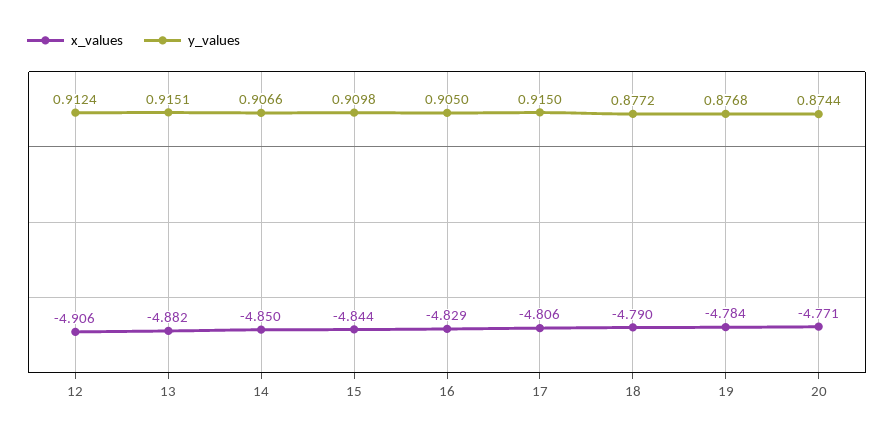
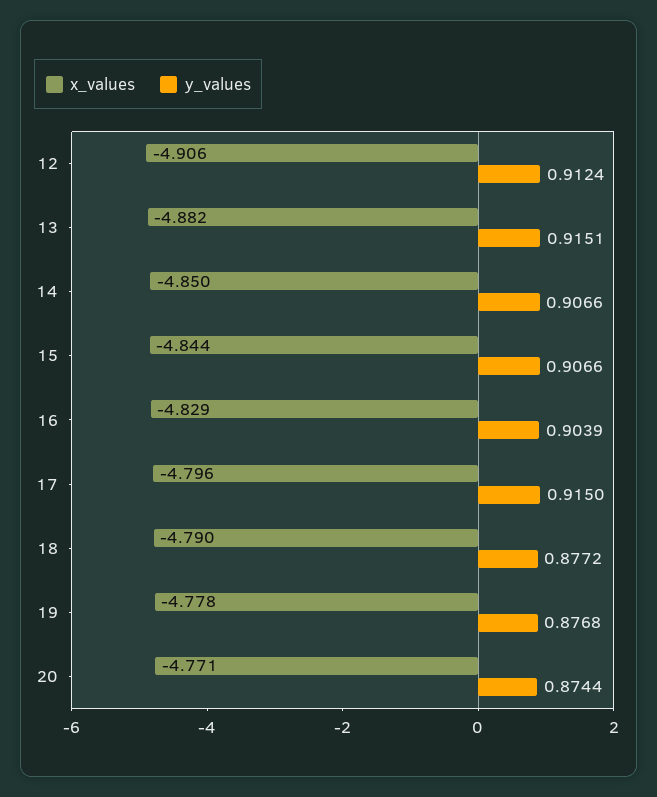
y_values, 15: 0.9098 -> 0.9066
y_values, 16: 0.905 -> 0.9039
x_values, 17: -4.806 -> -4.796
x_values, 19: -4.784 -> -4.778

